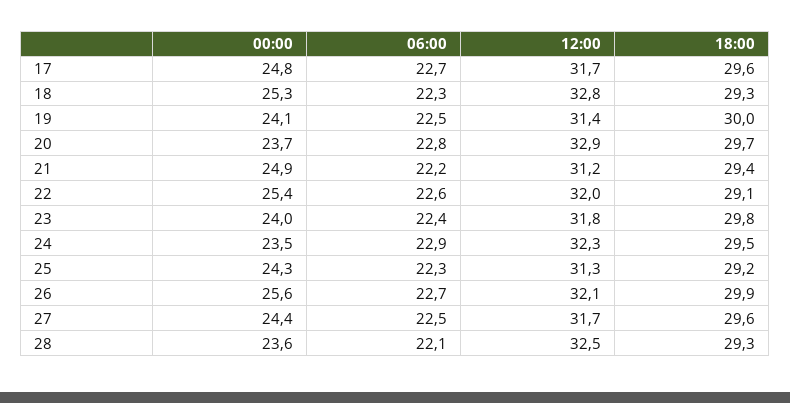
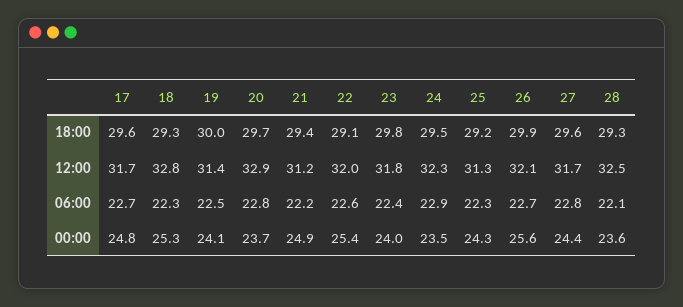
06:00, 27: 22.5 -> 22.8

